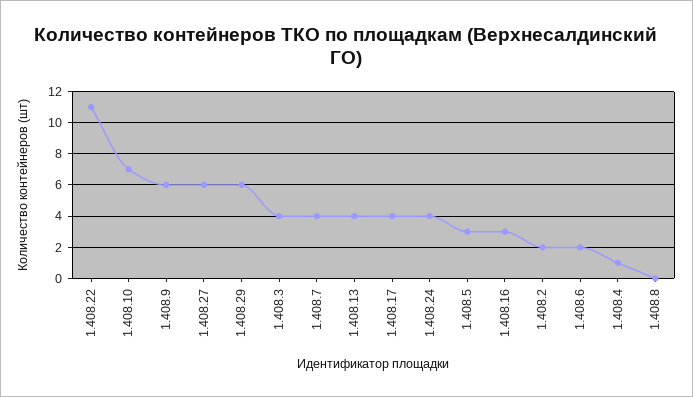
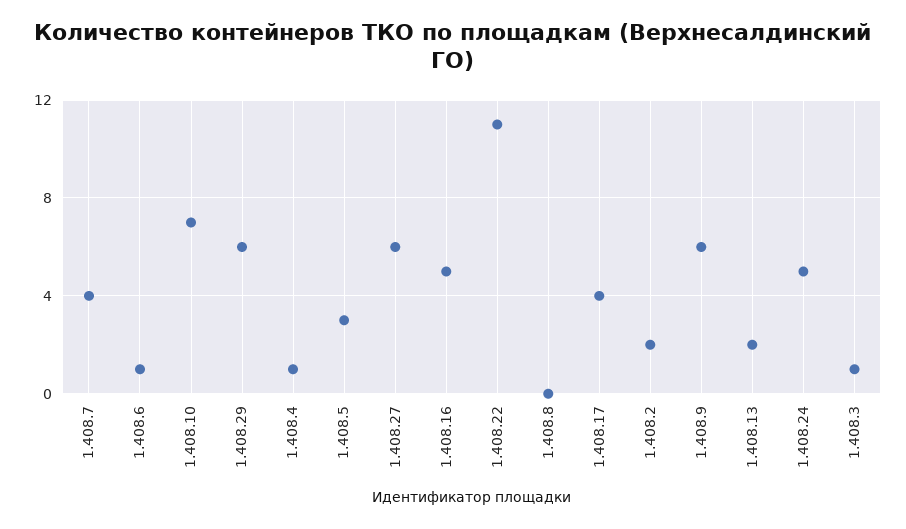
1.408.3: 4 -> 1
1.408.13: 4 -> 2
1.408.24: 4 -> 5
1.408.16: 3 -> 5
1.408.6: 2 -> 1

